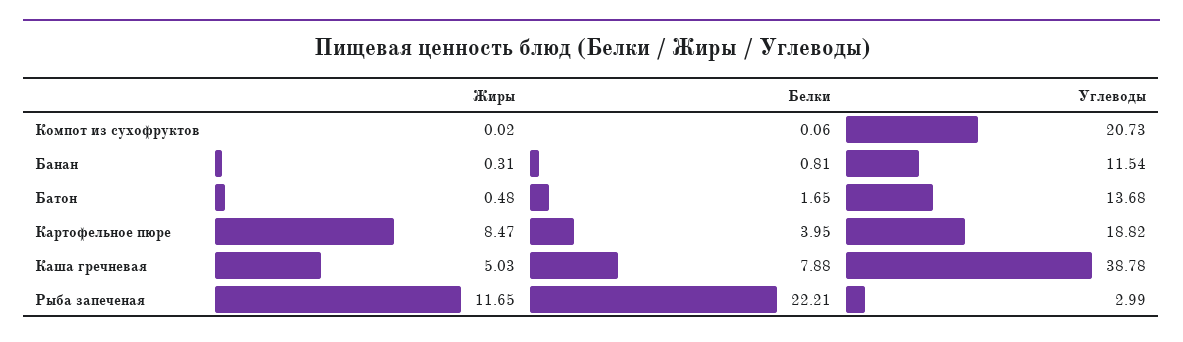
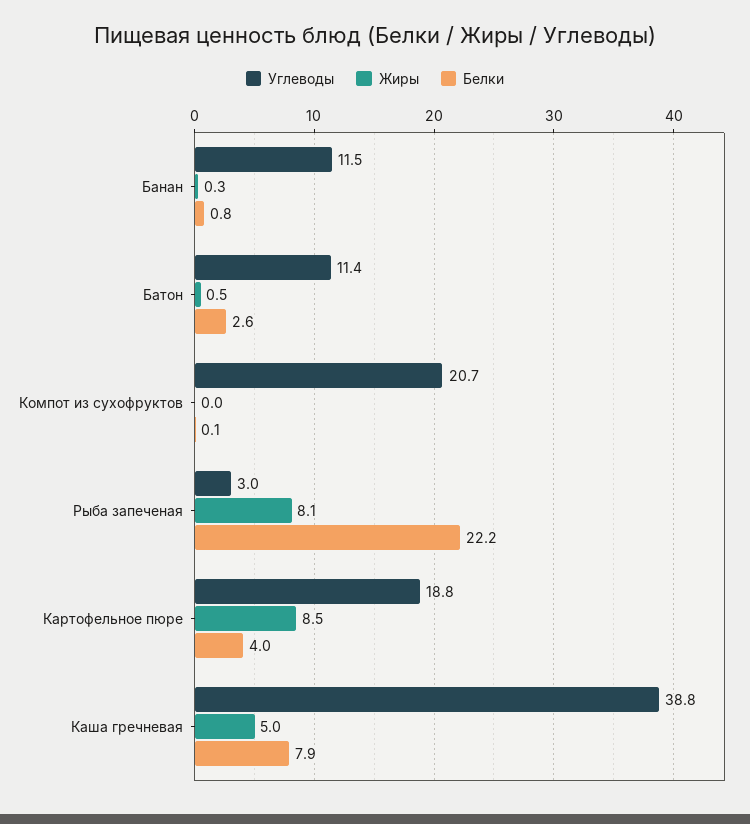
Белки, Батон: 1.65 -> 2.6
Углеводы, Батон: 13.68 -> 11.4
Жиры, Рыба запеченая: 11.65 -> 8.1

